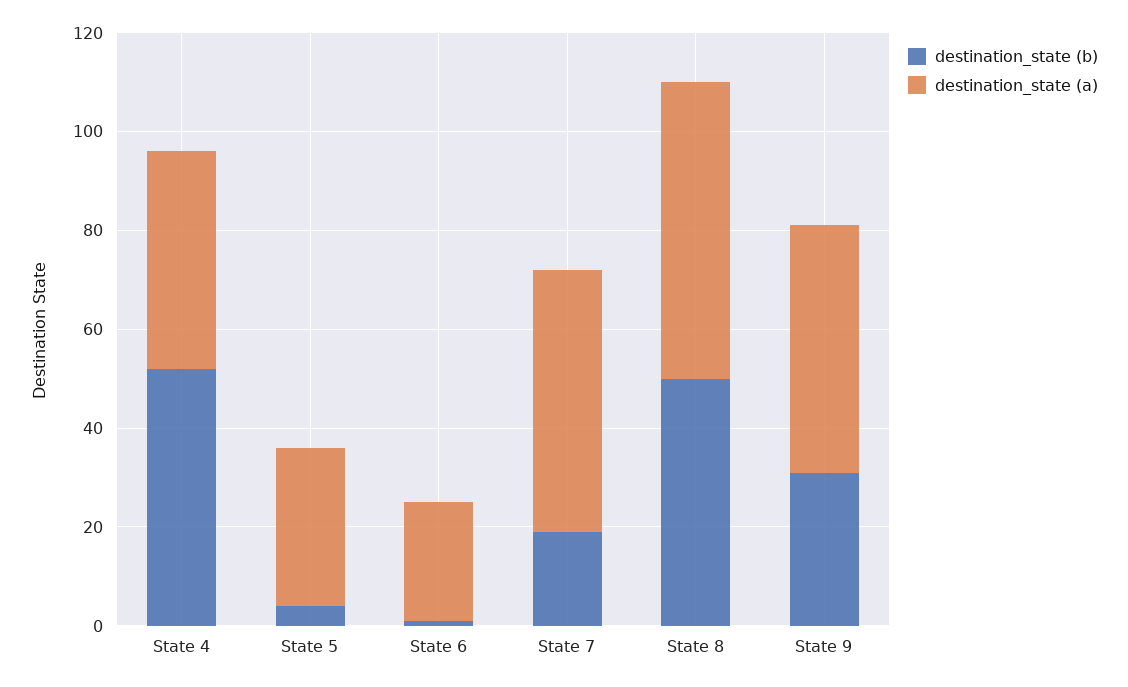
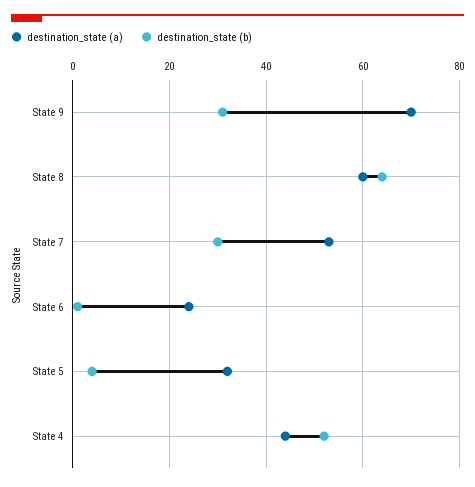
destination_state (b), State 7: 20 -> 30
destination_state (b), State 8: 50 -> 65
destination_state (a), State 9: 50 -> 70

